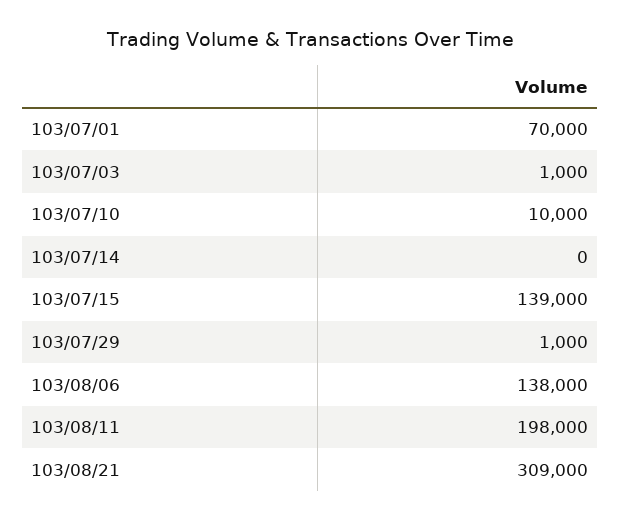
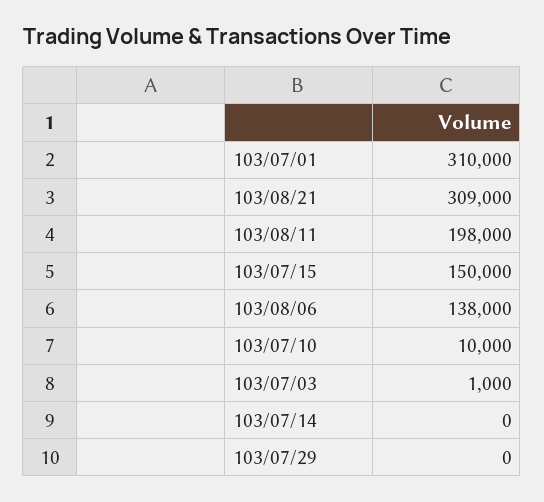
103/07/01: 70000 -> 310000
103/07/15: 139000 -> 150000
103/07/29: 1000 -> 0

